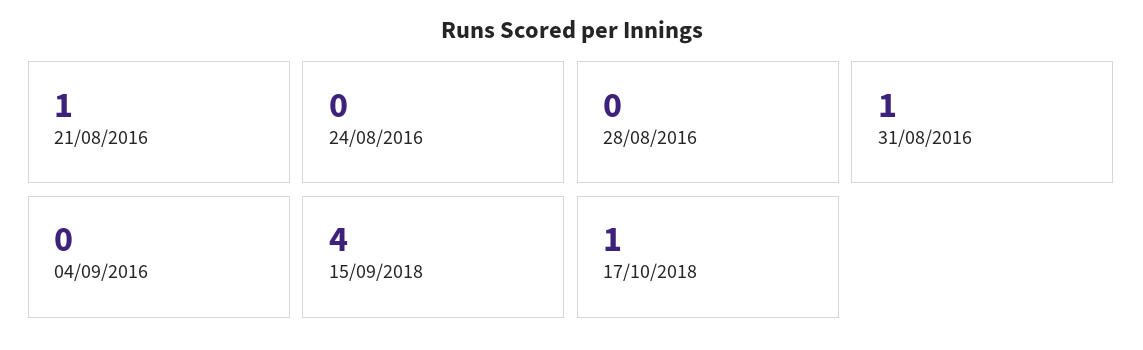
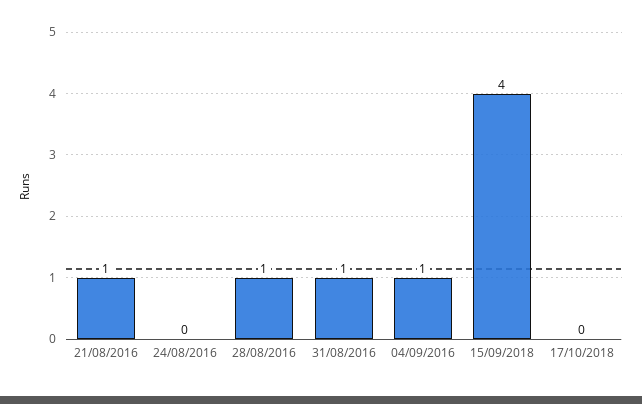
28/08/2016: 0 -> 1
04/09/2016: 0 -> 1
17/10/2018: 1 -> 0

